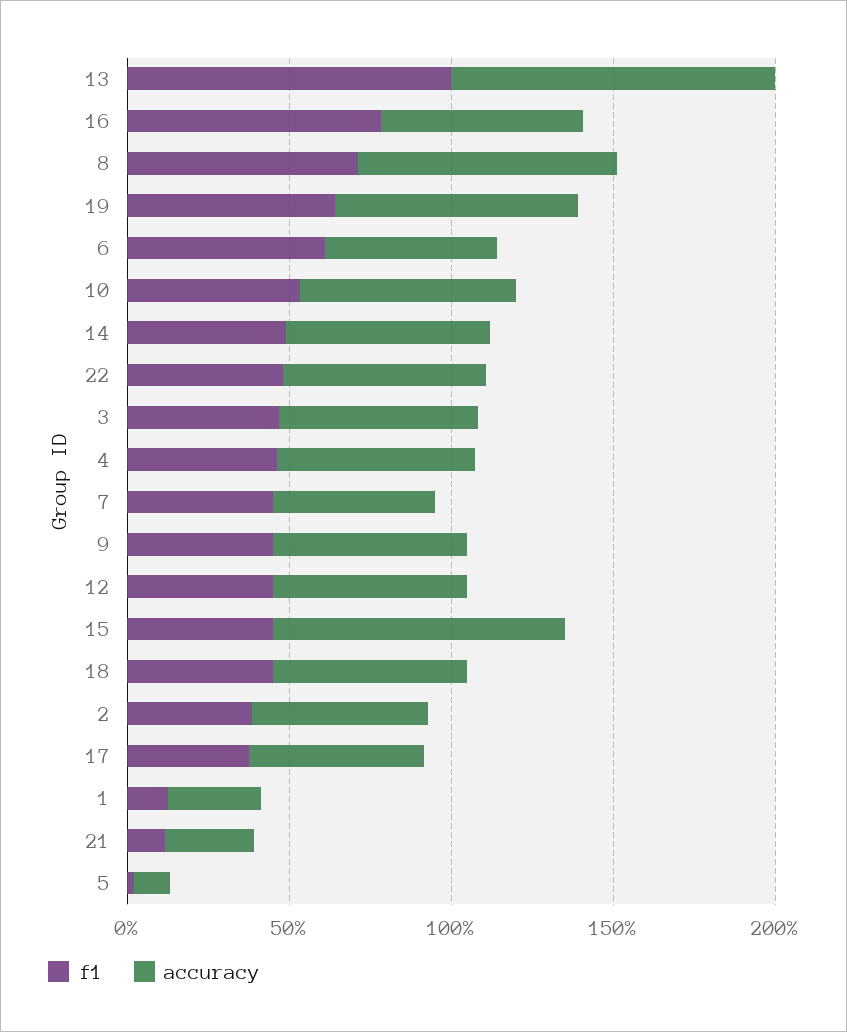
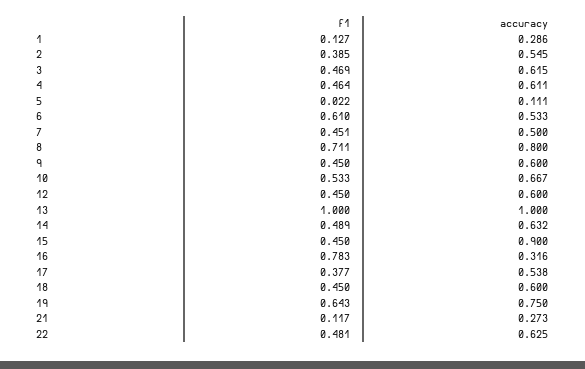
accuracy, 16: 0.6 -> 0.316

